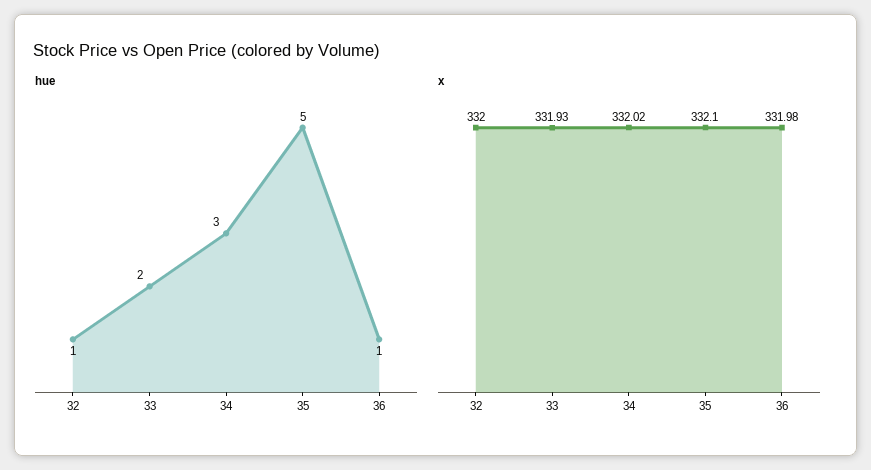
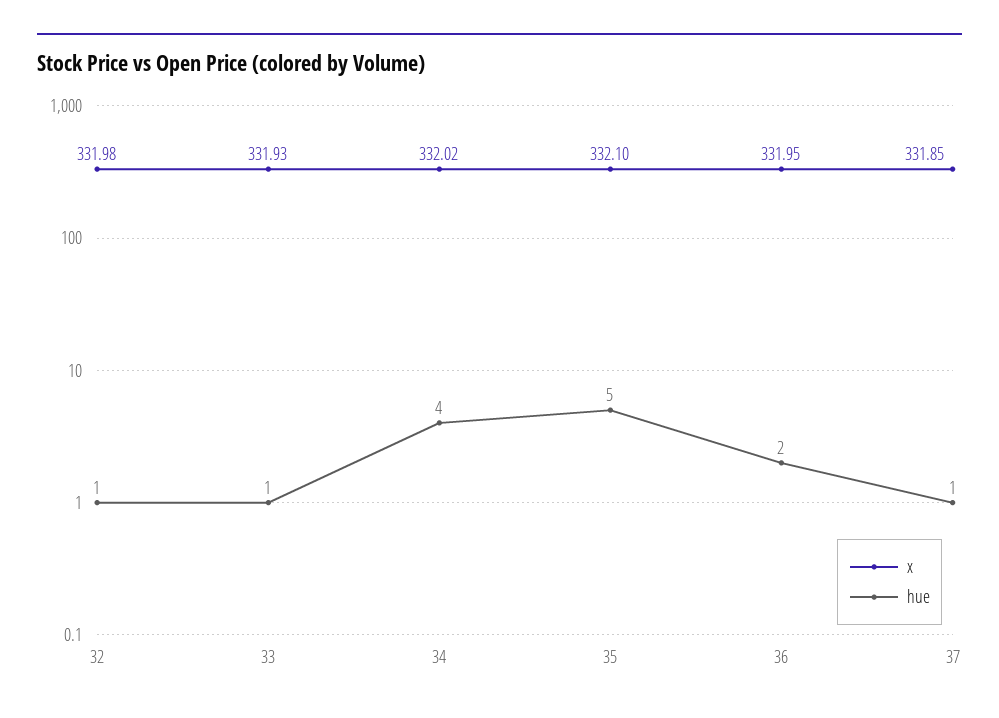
hue, 33: 2 -> 1
hue, 34: 3 -> 4
hue, 36: 1 -> 2
x, 32: 332 -> 331.98
x, 36: 331.98 -> 331.95
x, 37: none -> 331.85
hue, 37: none -> 1

